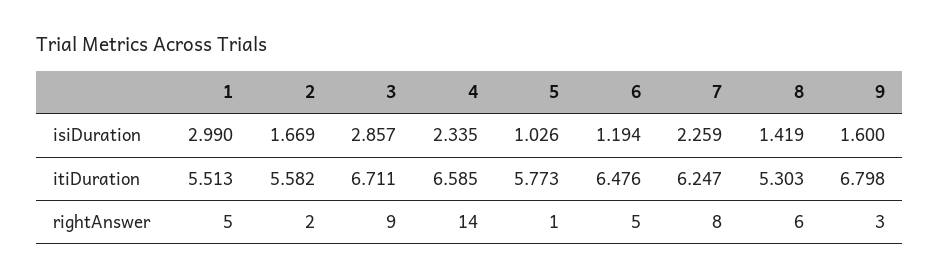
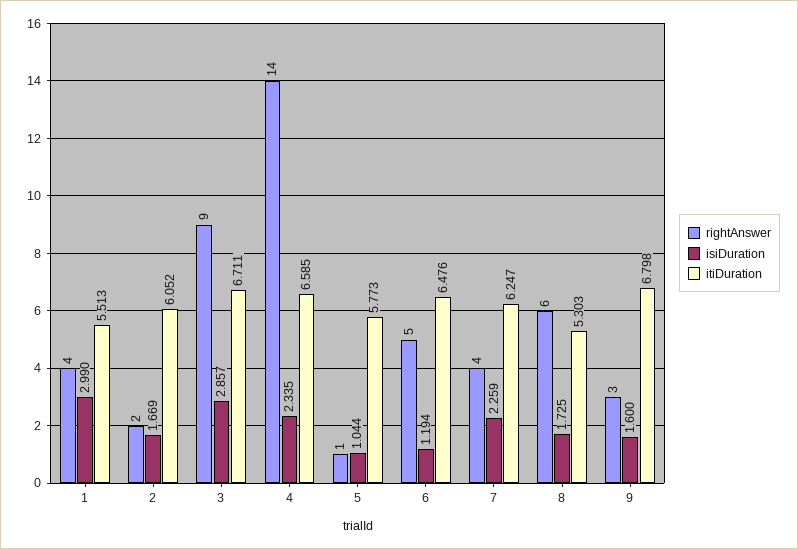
isiDuration, 5: 1.026 -> 1.044
isiDuration, 8: 1.419 -> 1.725
itiDuration, 2: 5.582 -> 6.052
rightAnswer, 1: 5 -> 4
rightAnswer, 7: 8 -> 4

